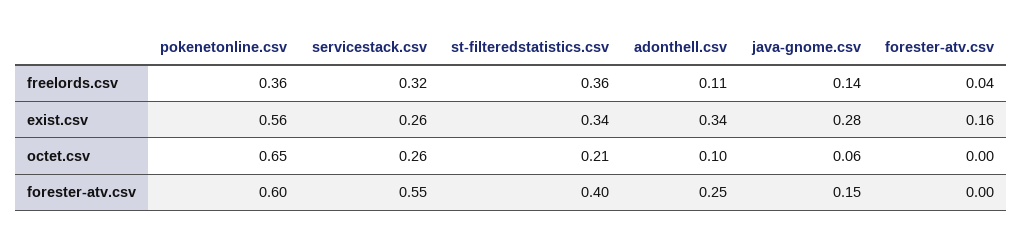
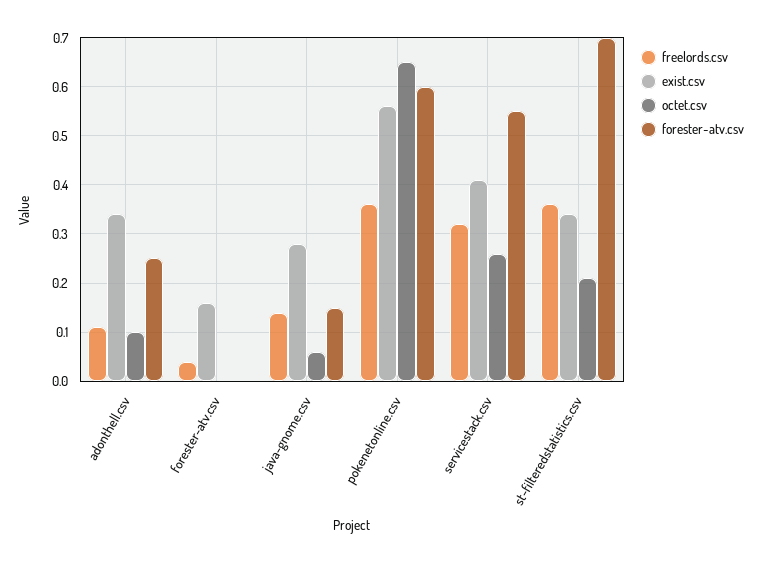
exist.csv, servicestack.csv: 0.26 -> 0.4
forester-atv.csv, st-filteredstatistics.csv: 0.4 -> 0.7

